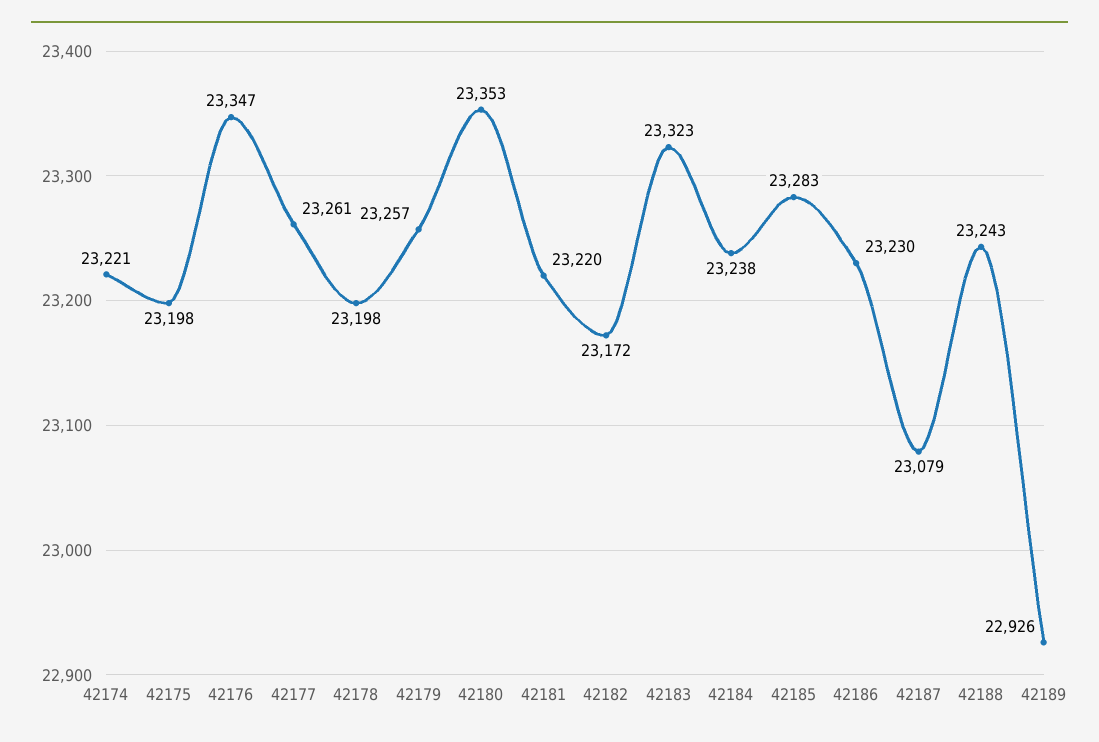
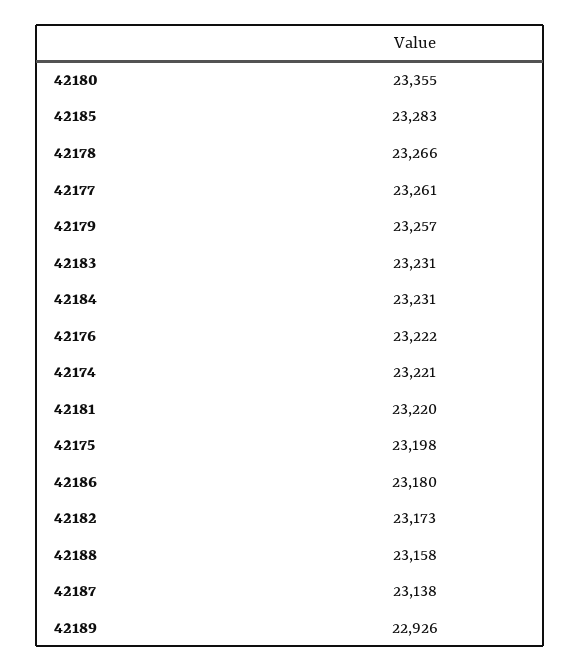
42176: 23347 -> 23222
42178: 23198 -> 23266
42180: 23353 -> 23355
42182: 23172 -> 23173
42183: 23323 -> 23231
42184: 23238 -> 23231
42186: 23230 -> 23180
42187: 23079 -> 23138
42188: 23243 -> 23158

